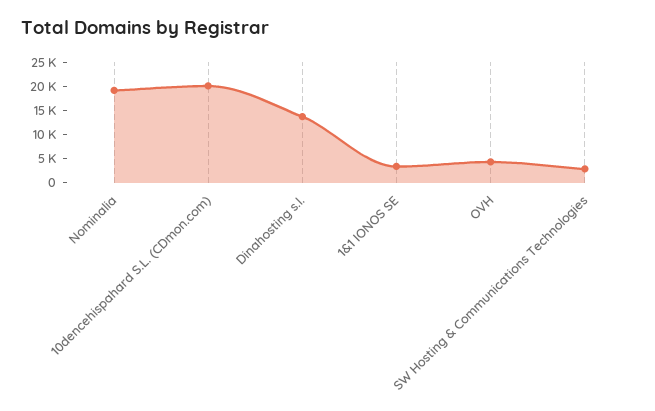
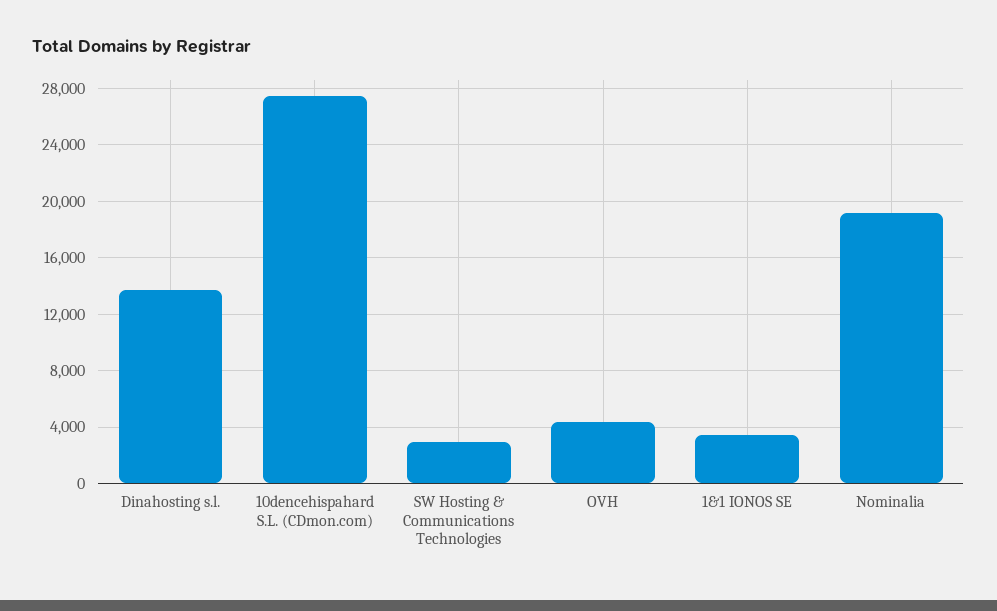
10dencehispahard S.L. (CDmon.com): 20000 -> 27500

